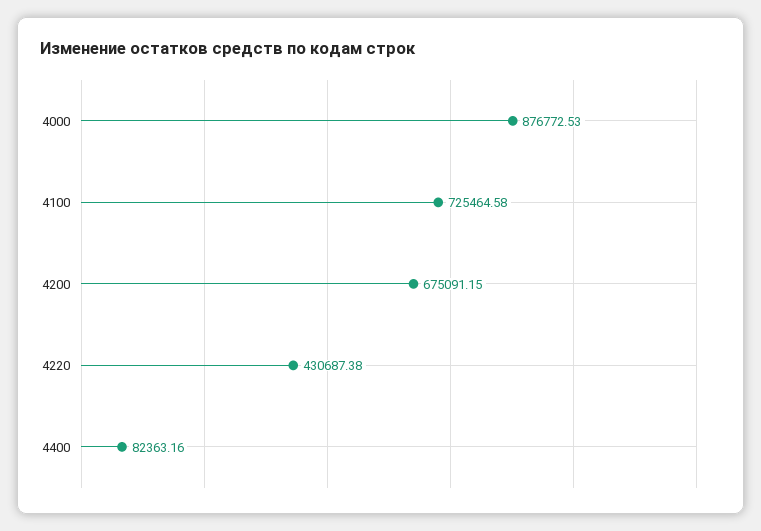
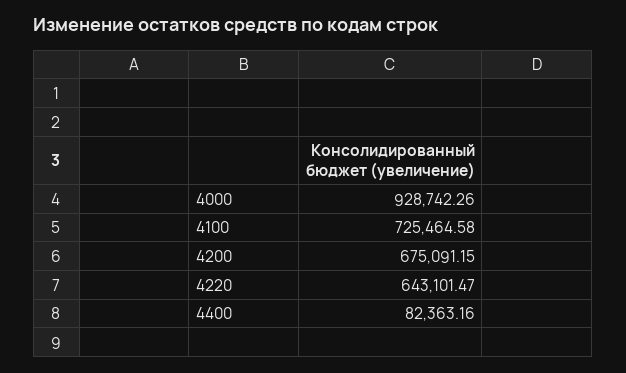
4000: 876772.53 -> 928742.26
4220: 430687.38 -> 643101.47

